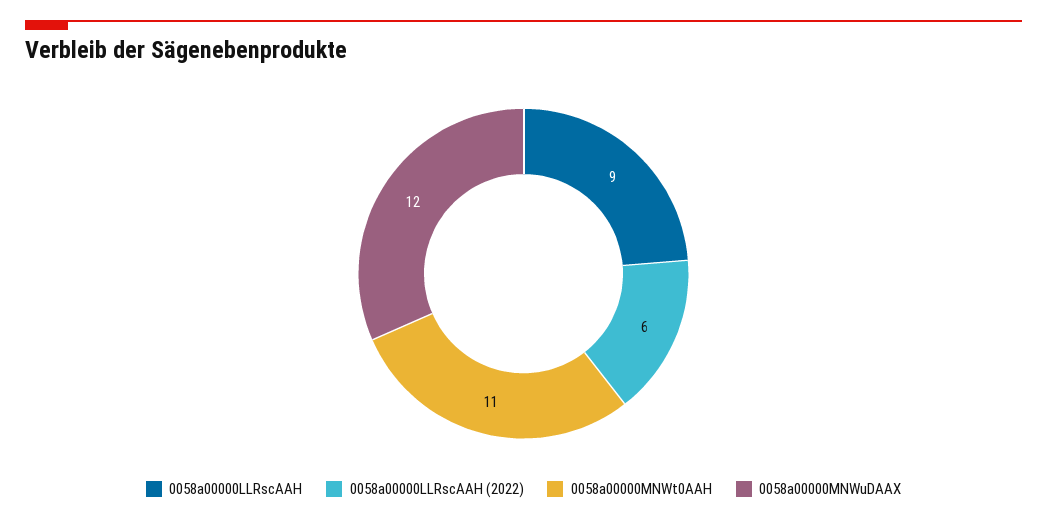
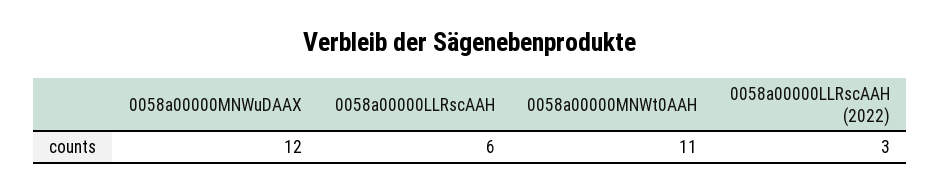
0058a00000LLRscAAH: 9 -> 6
0058a00000LLRscAAH (2022): 6 -> 3

